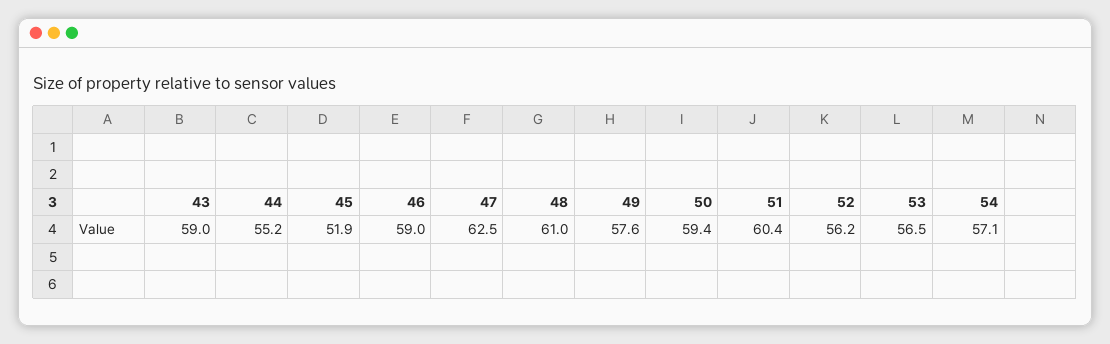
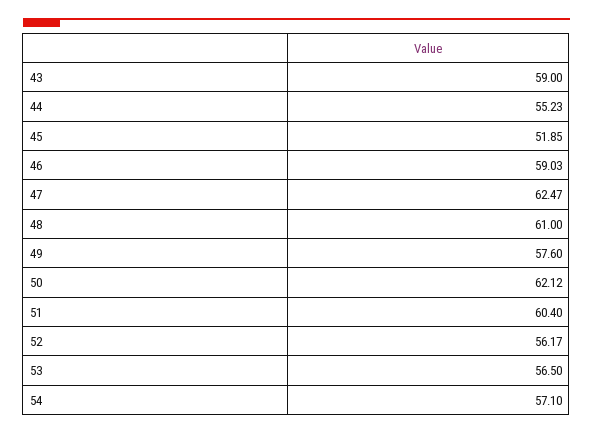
50: 59.4 -> 62.12

